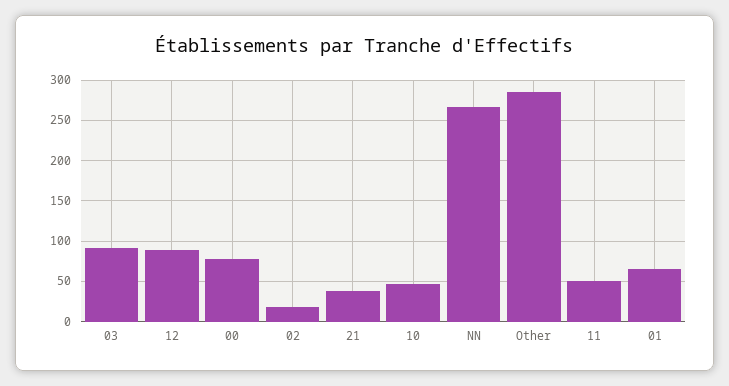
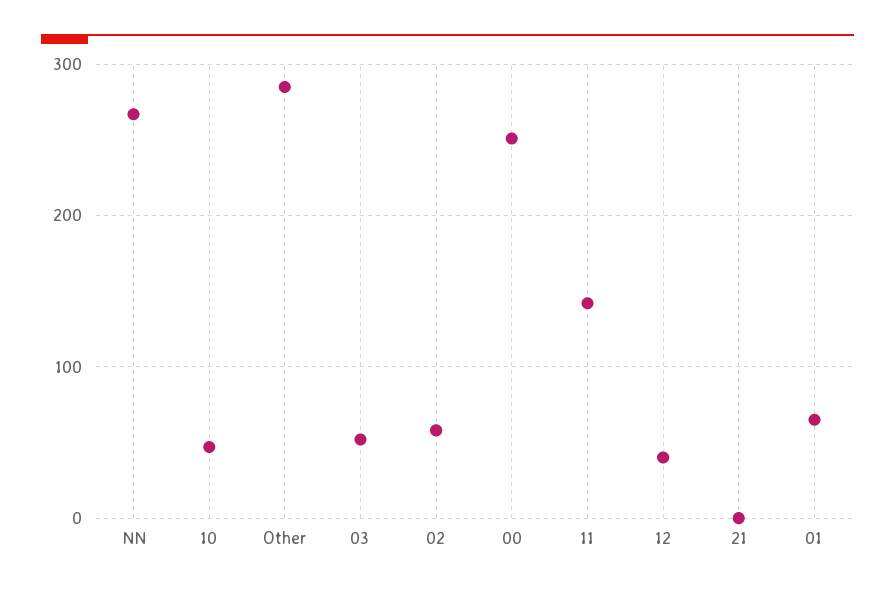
03: 90 -> 50
12: 90 -> 40
00: 80 -> 250
02: 20 -> 60
21: 40 -> 0
11: 50 -> 140

